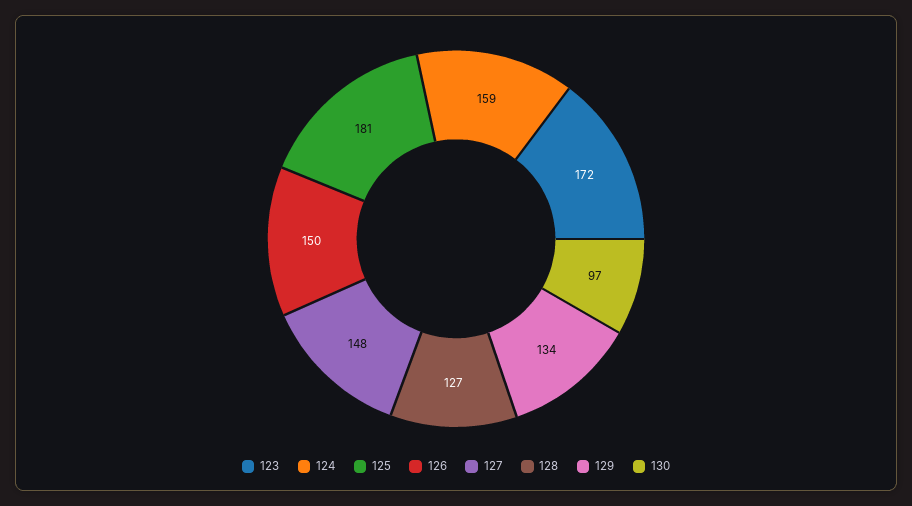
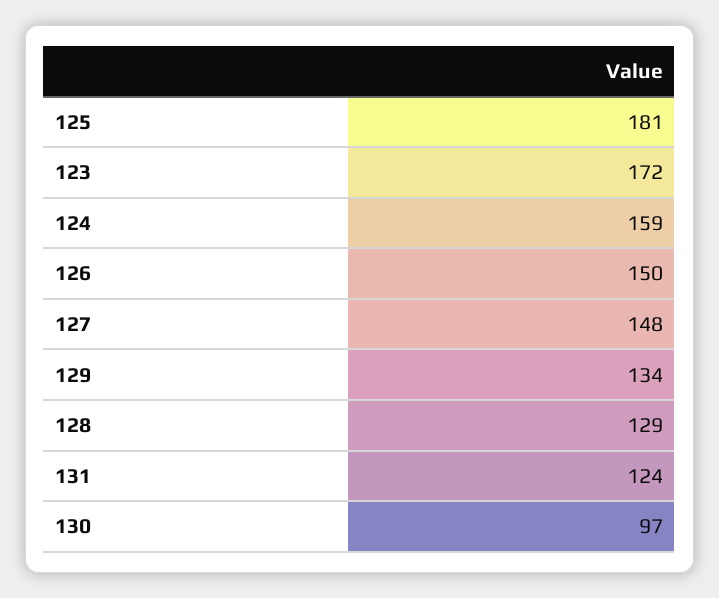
128: 127 -> 129
131: none -> 124

